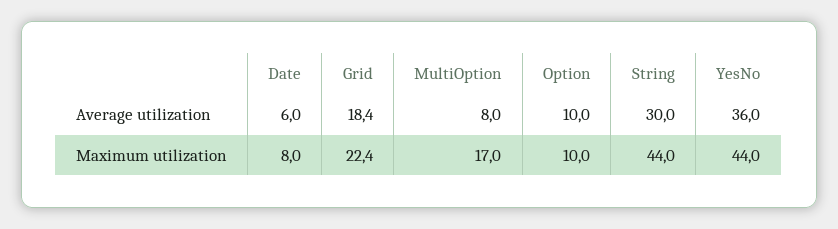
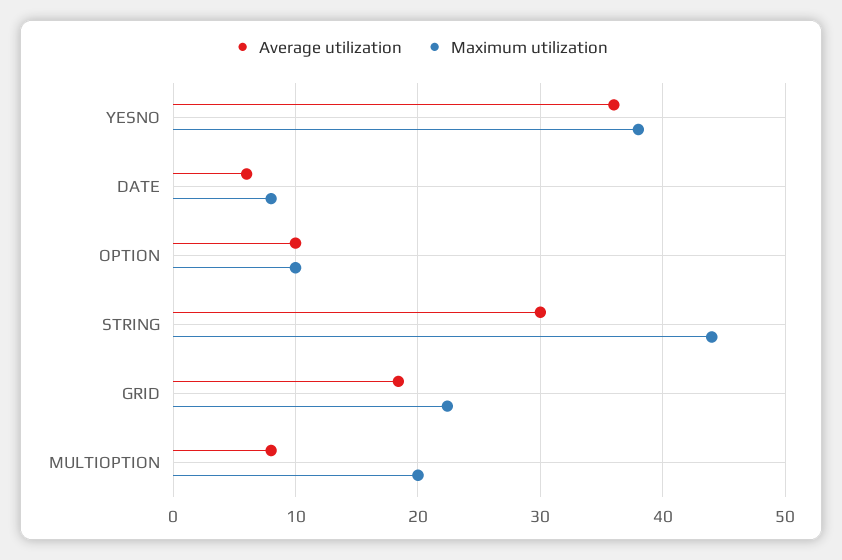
Maximum utilization, MultiOption: 17 -> 20
Maximum utilization, YesNo: 44 -> 38

